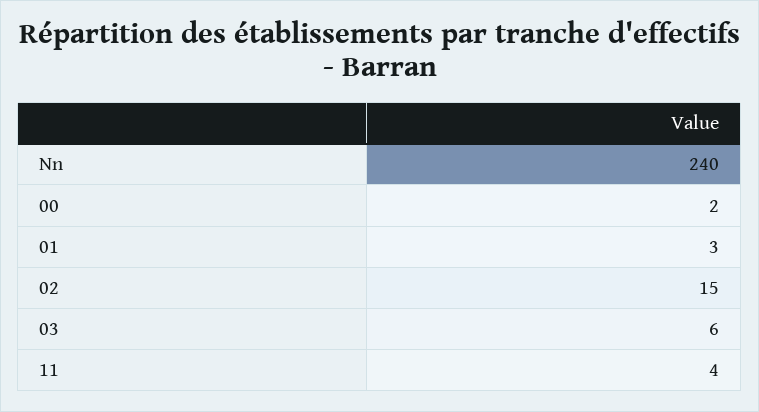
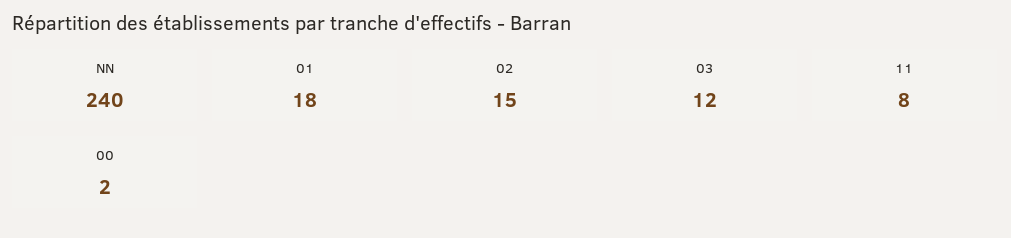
01: 3 -> 18
03: 6 -> 12
11: 4 -> 8

